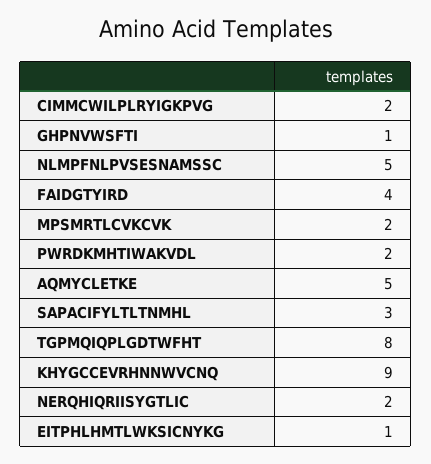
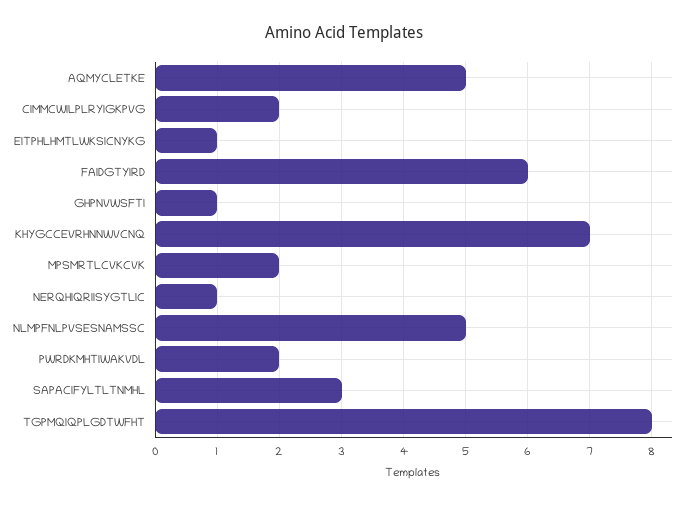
FAIDGTYIRD: 4 -> 6
KHYGCCEVRHNNWVCNQ: 9 -> 7
NERQHIQRIISYGTLIC: 2 -> 1

